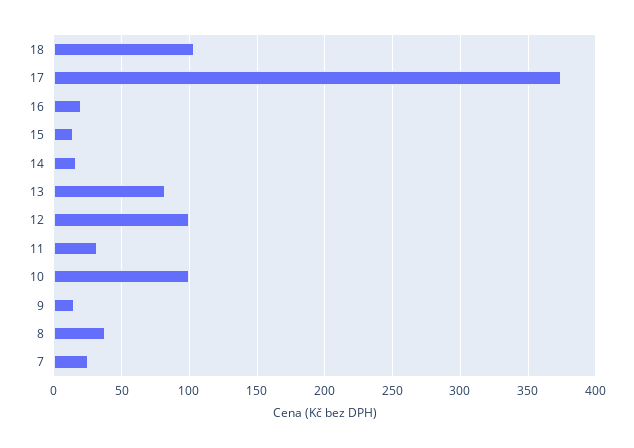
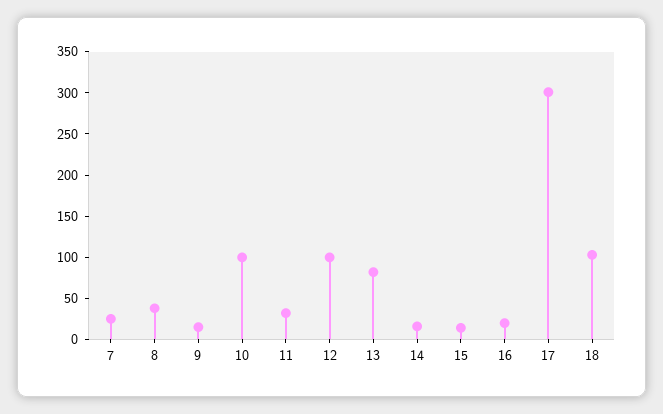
17: 375 -> 300

